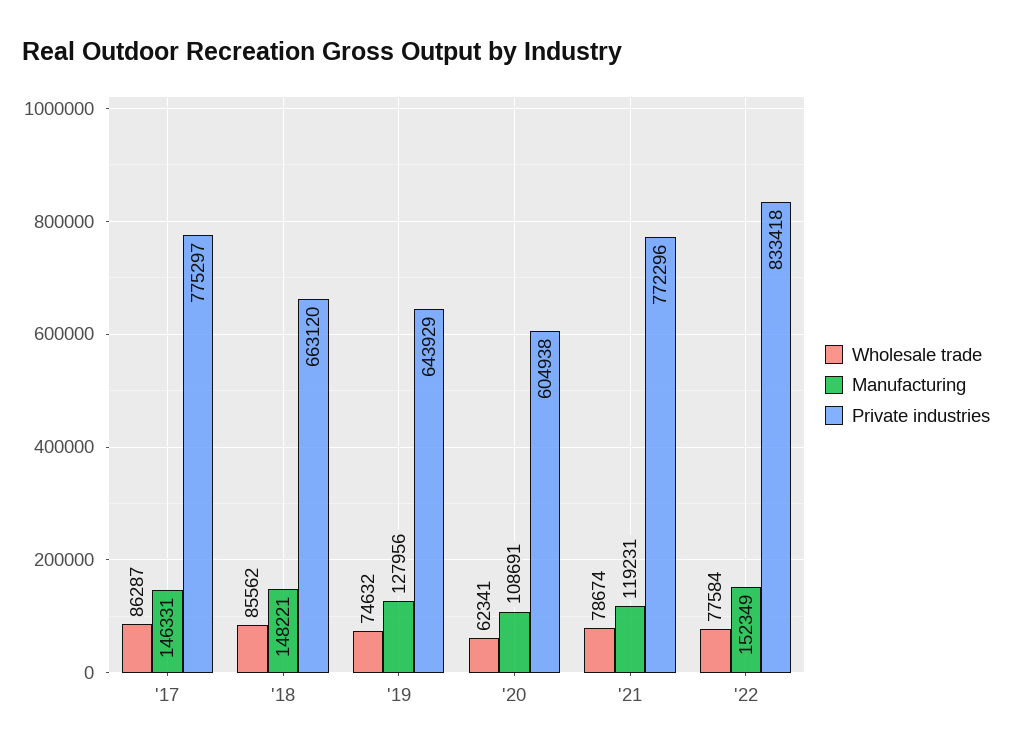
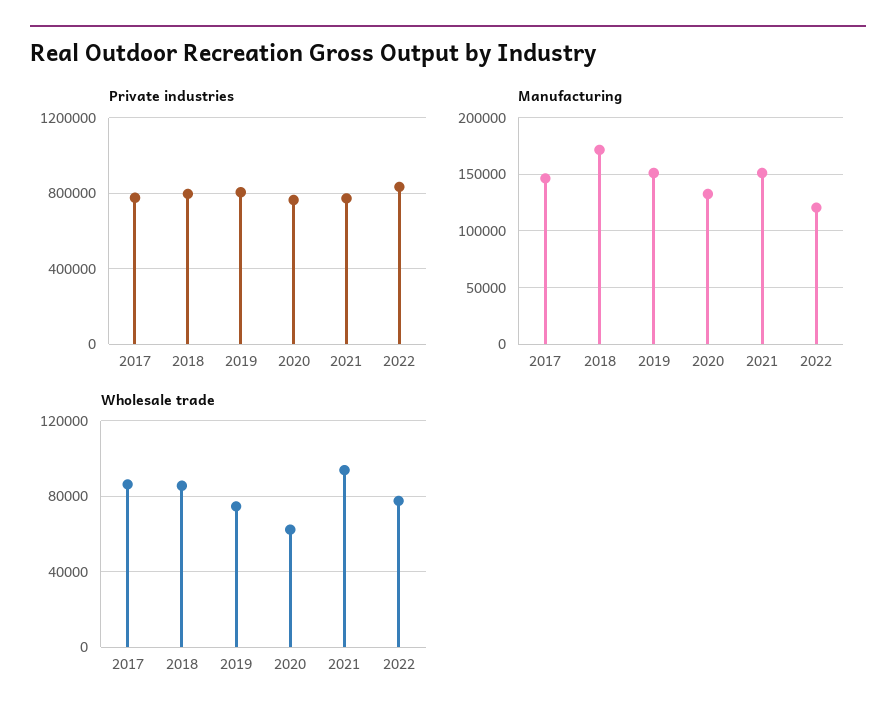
Manufacturing, '18: 148221 -> 170000
Private industries, '18: 663120 -> 800000
Manufacturing, '19: 127956 -> 150000
Private industries, '19: 643929 -> 800000
Manufacturing, '20: 108691 -> 130000
Private industries, '20: 604938 -> 750000
Wholesale trade, '21: 78674 -> 95000
Manufacturing, '21: 119231 -> 150000
Manufacturing, '22: 152349 -> 120000

